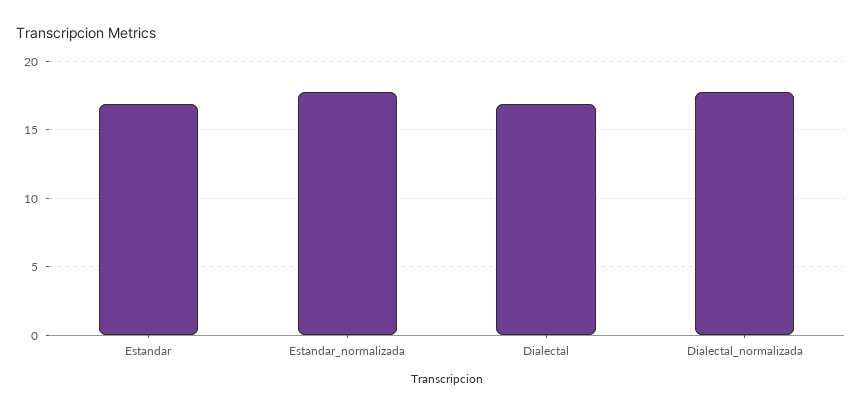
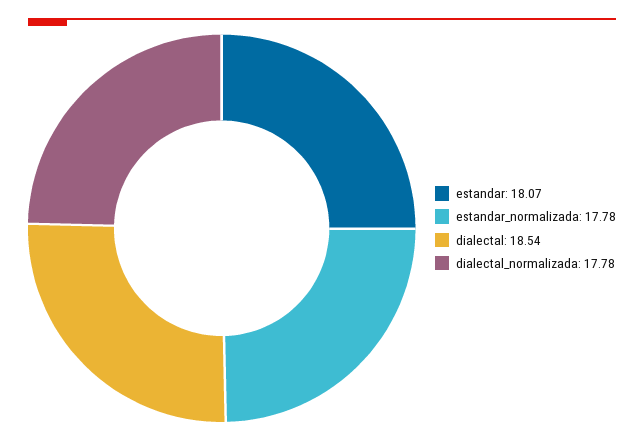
Estandar: 17 -> 18.07
Dialectal: 17 -> 18.54

